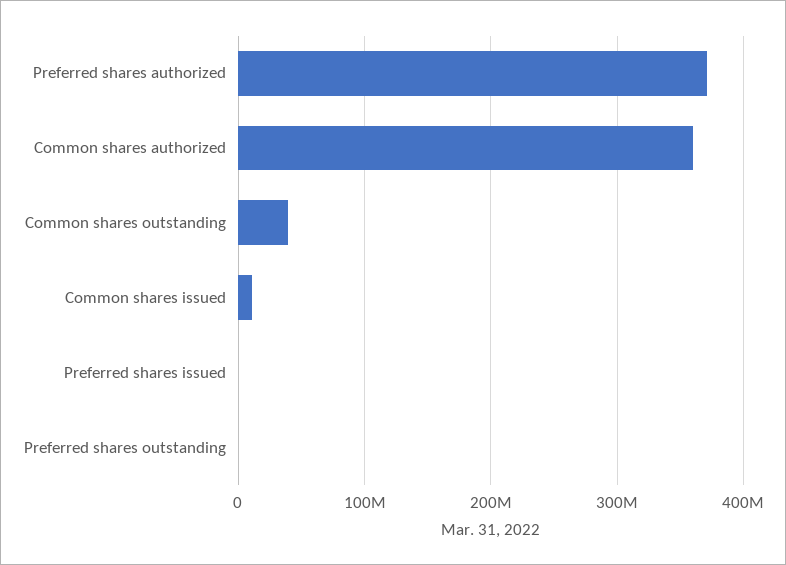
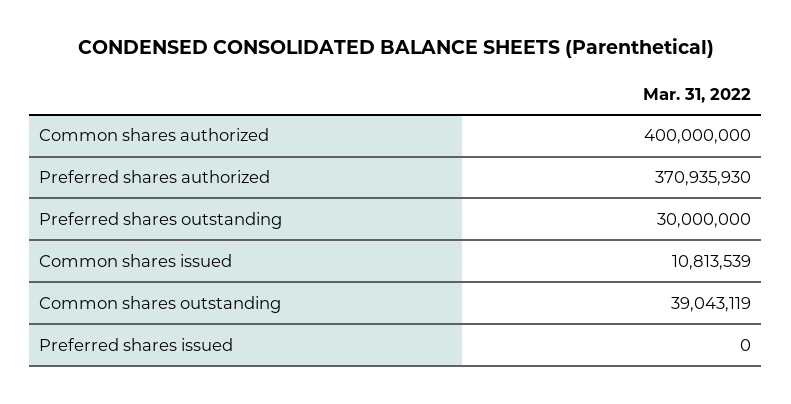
Common shares authorized: 360000000 -> 400000000
Preferred shares outstanding: 0 -> 30000000

